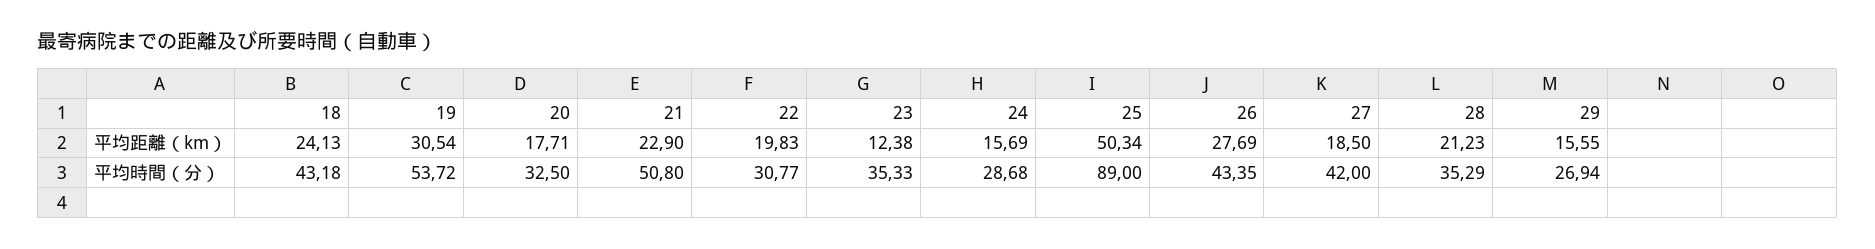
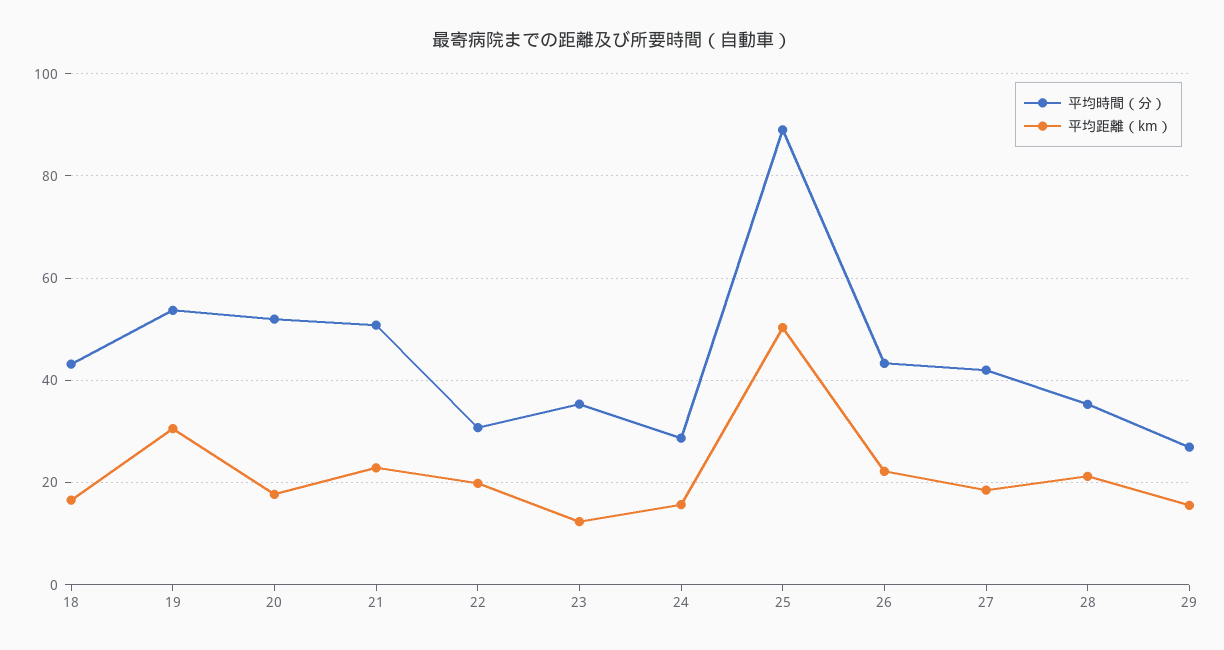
平均距離（km）, 18: 24.13 -> 16
平均距離（km）, 26: 27.69 -> 22
平均時間（分）, 20: 32.5 -> 52

